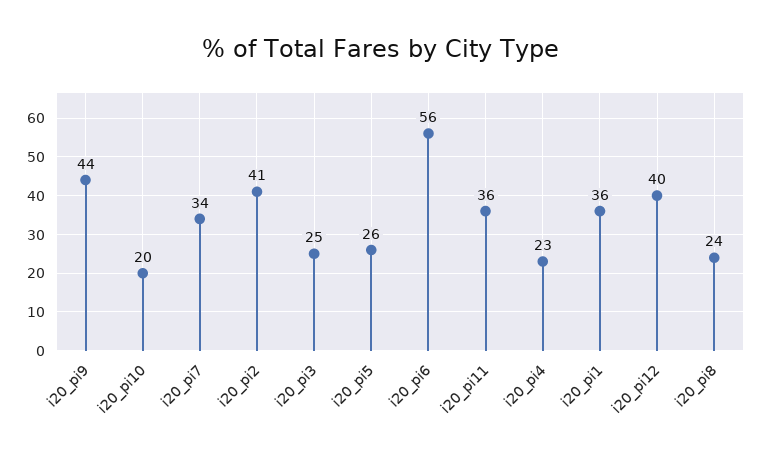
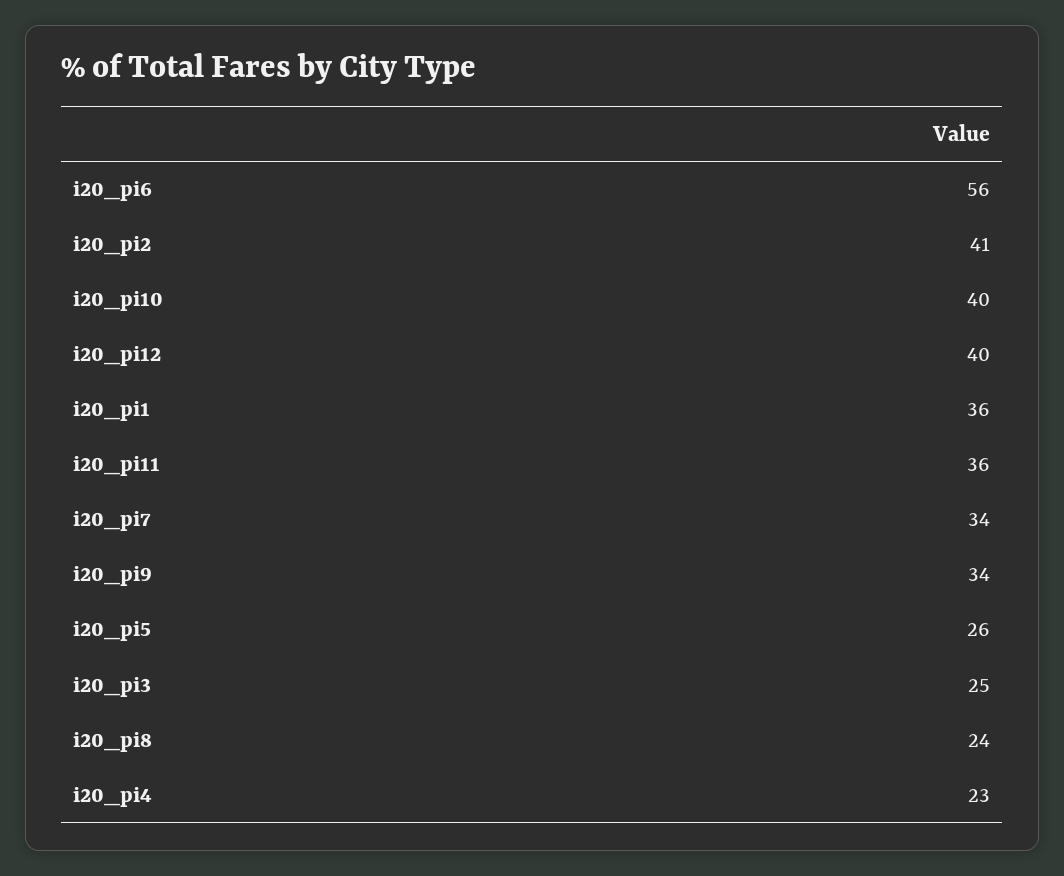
i20_pi9: 44 -> 34
i20_pi10: 20 -> 40

